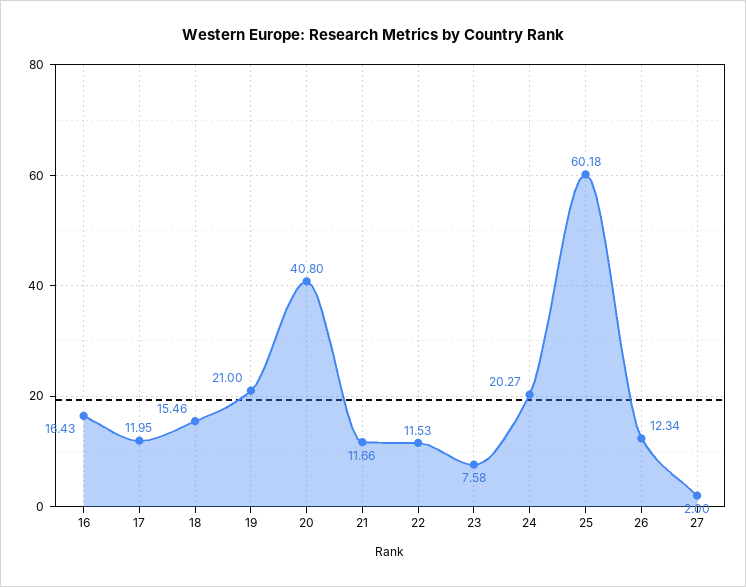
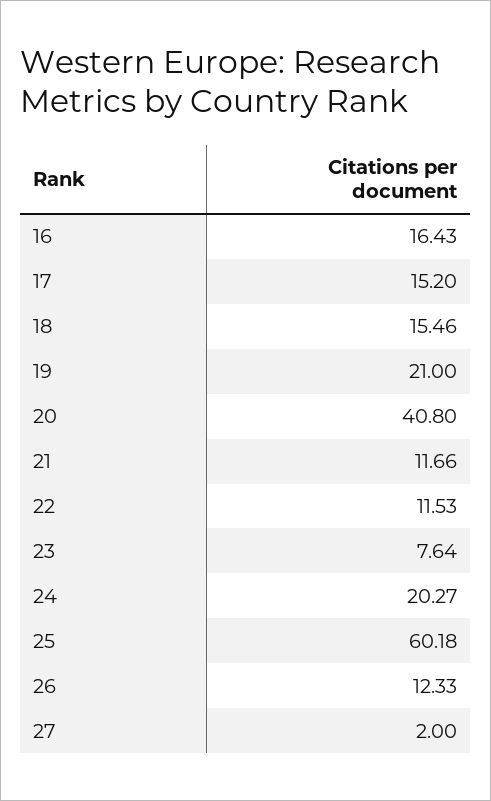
17: 11.95 -> 15.2
23: 7.58 -> 7.64
26: 12.34 -> 12.33

